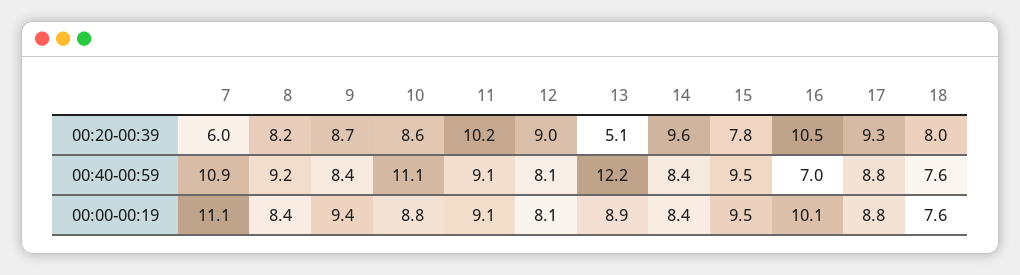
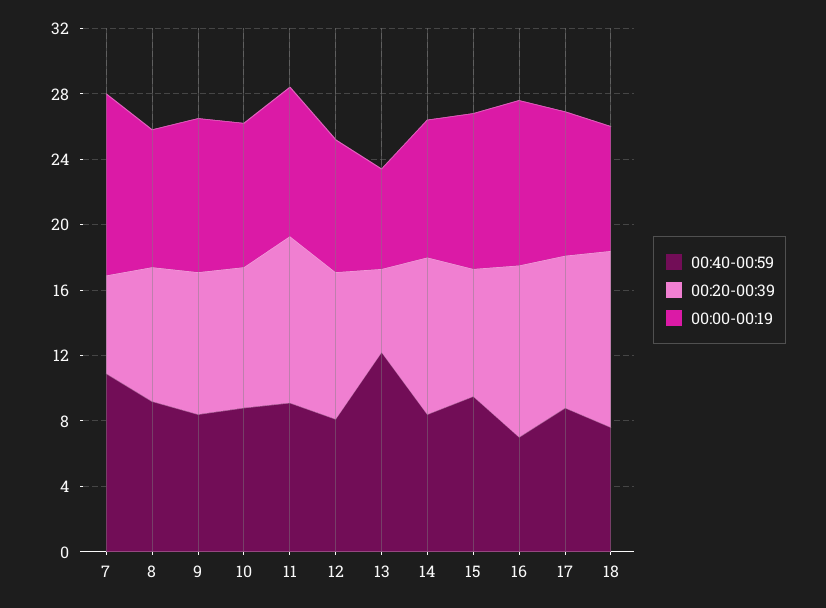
00:20-00:39, 18: 8 -> 11
00:40-00:59, 10: 11.1 -> 9
00:00-00:19, 13: 8.9 -> 6

